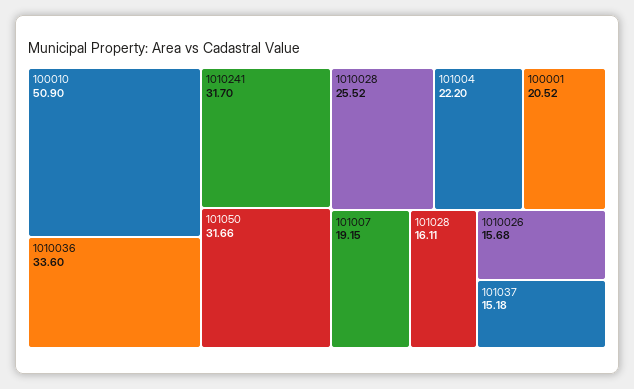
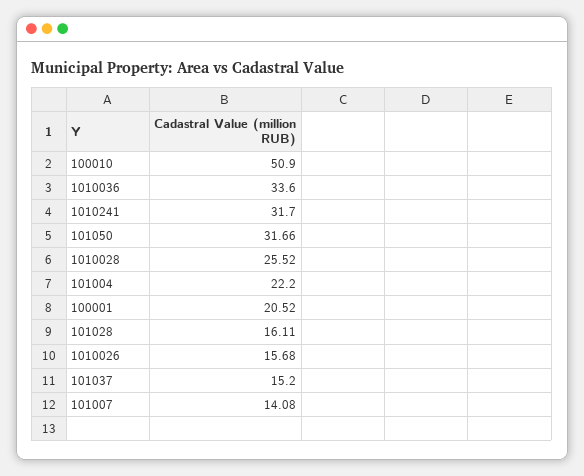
101007: 19.15 -> 14.08
101037: 15.18 -> 15.2

